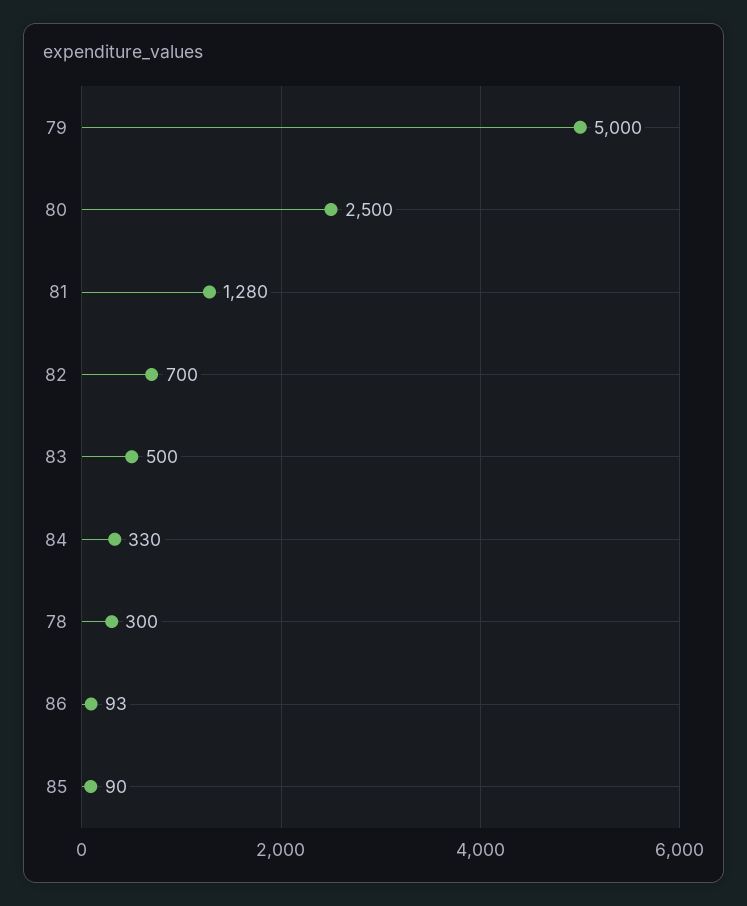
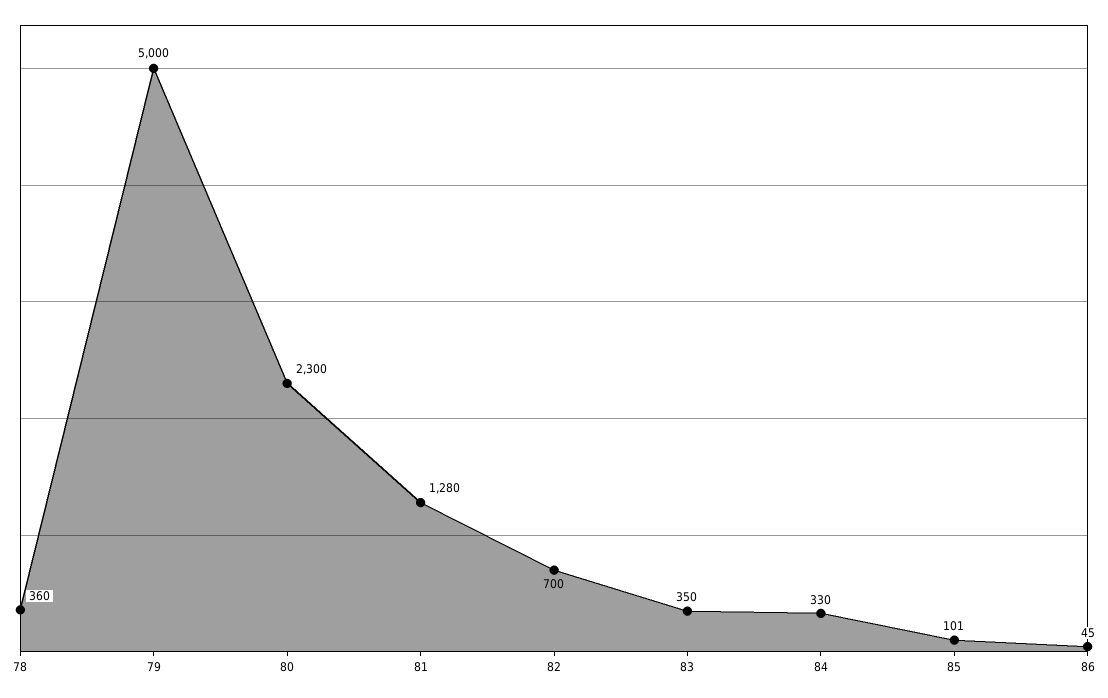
80: 2500 -> 2300
83: 500 -> 350
78: 300 -> 360
86: 93 -> 45
85: 90 -> 101

